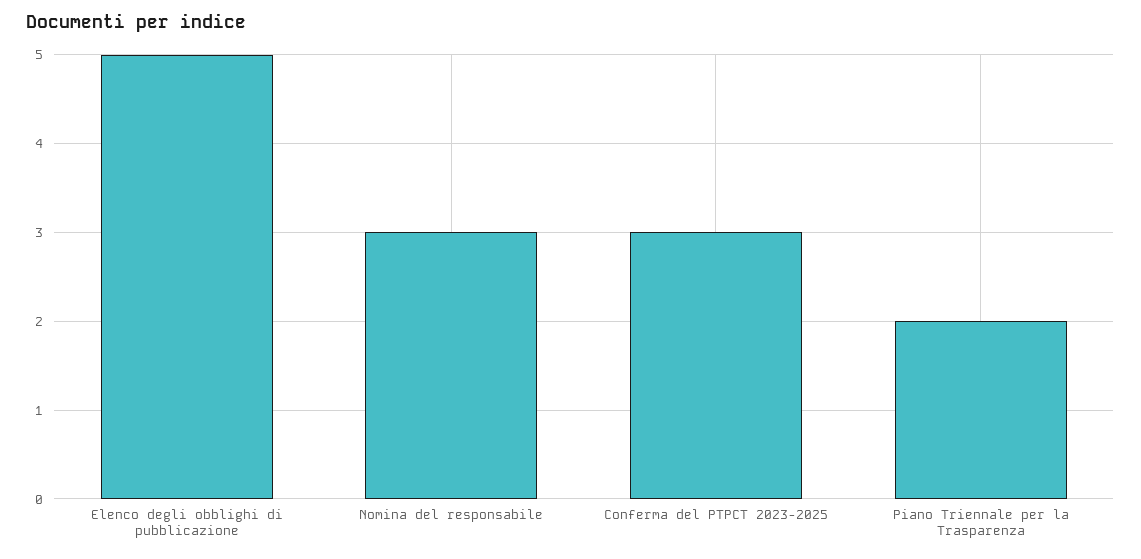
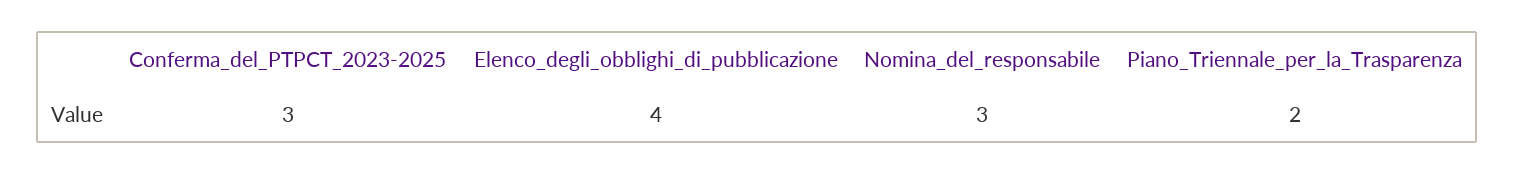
Elenco degli obblighi di pubblicazione: 5 -> 4

